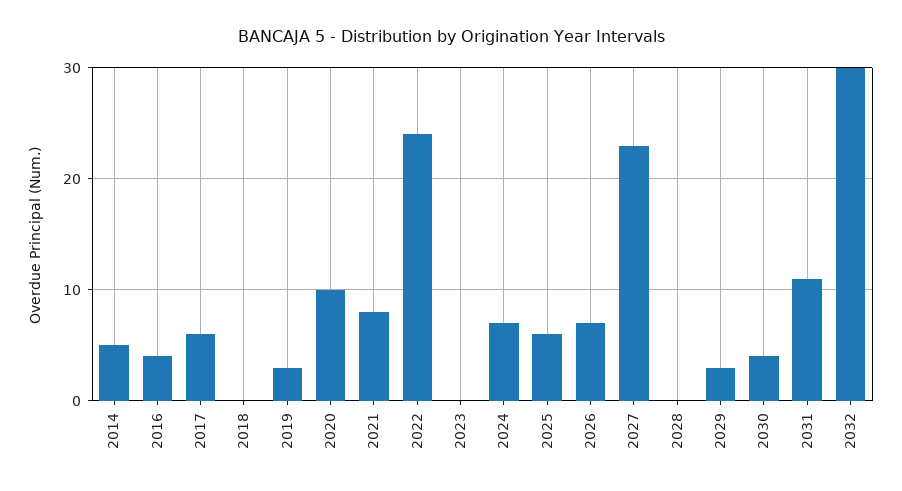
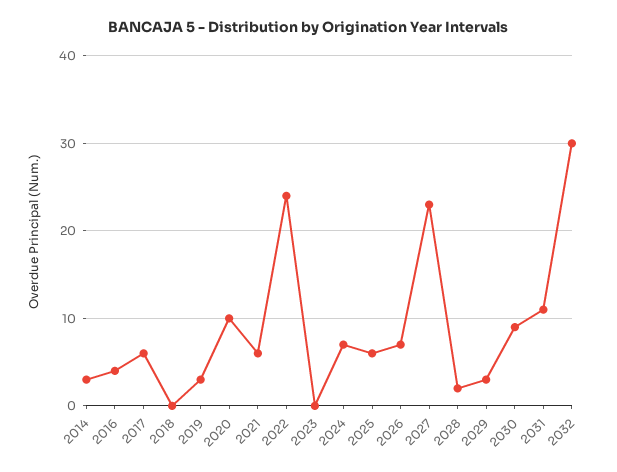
2014: 5 -> 3
2021: 8 -> 6
2028: 0 -> 2
2030: 4 -> 9

